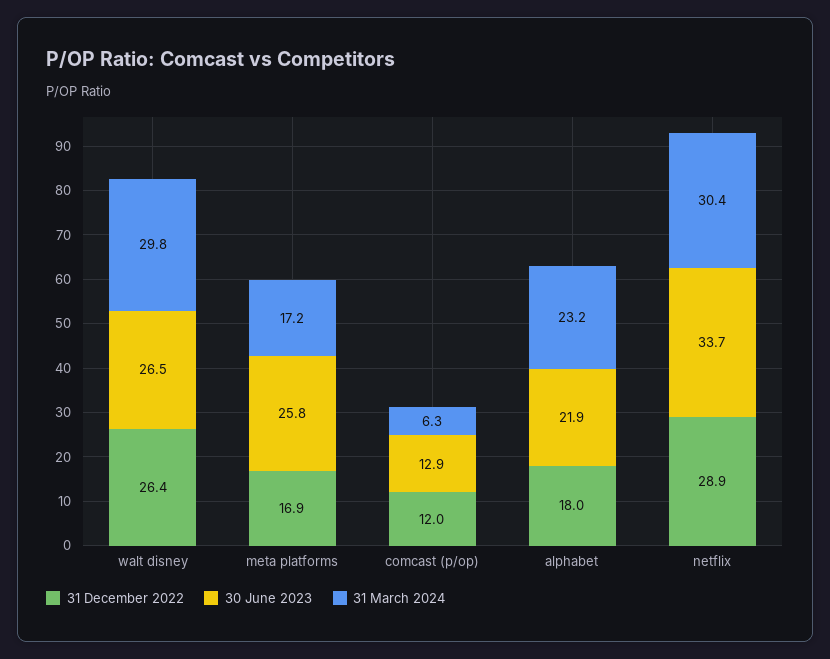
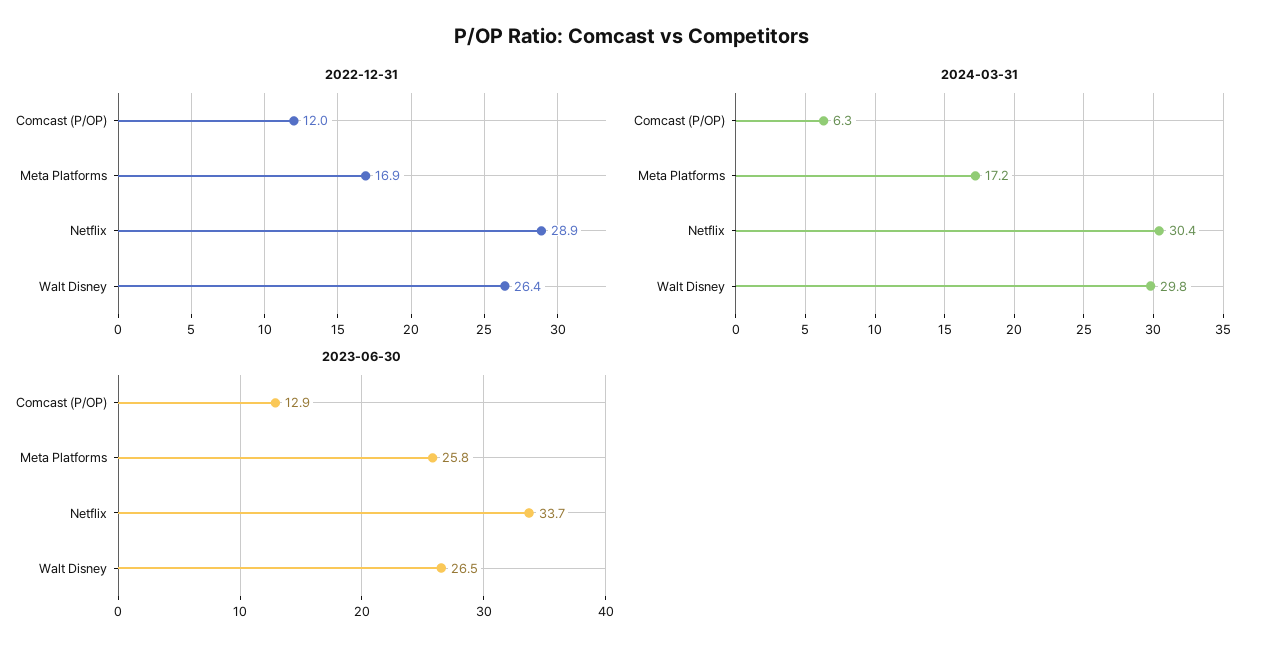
31 December 2022, alphabet: 18 -> none
30 June 2023, alphabet: 21.9 -> none
31 March 2024, alphabet: 23.2 -> none

